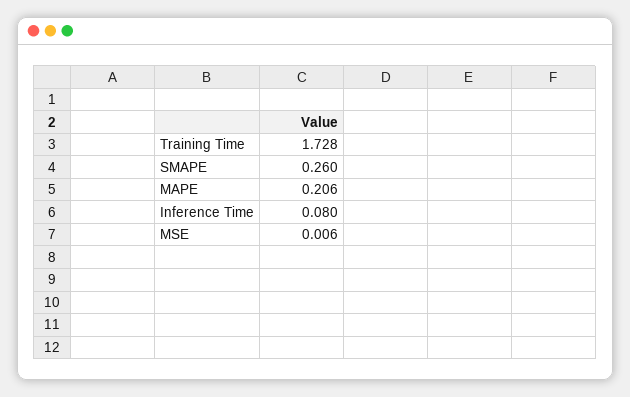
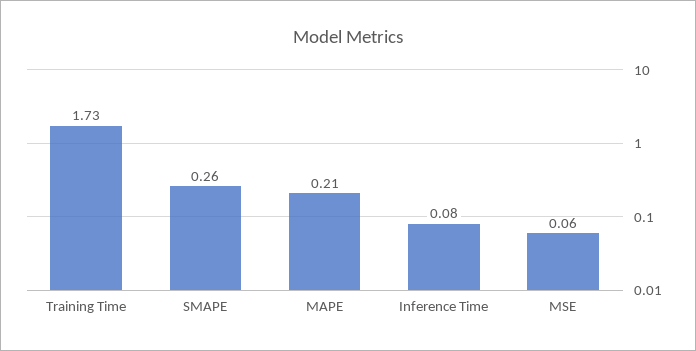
MSE: 0.006 -> 0.06

